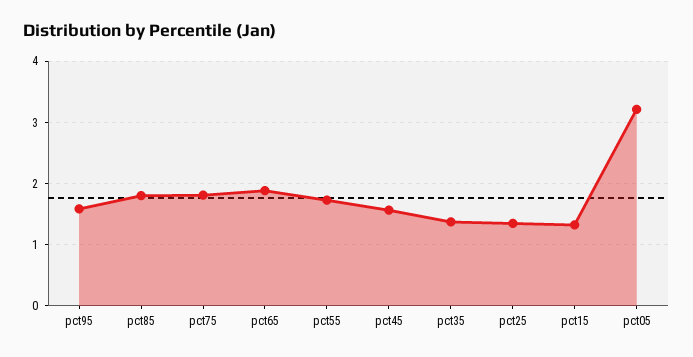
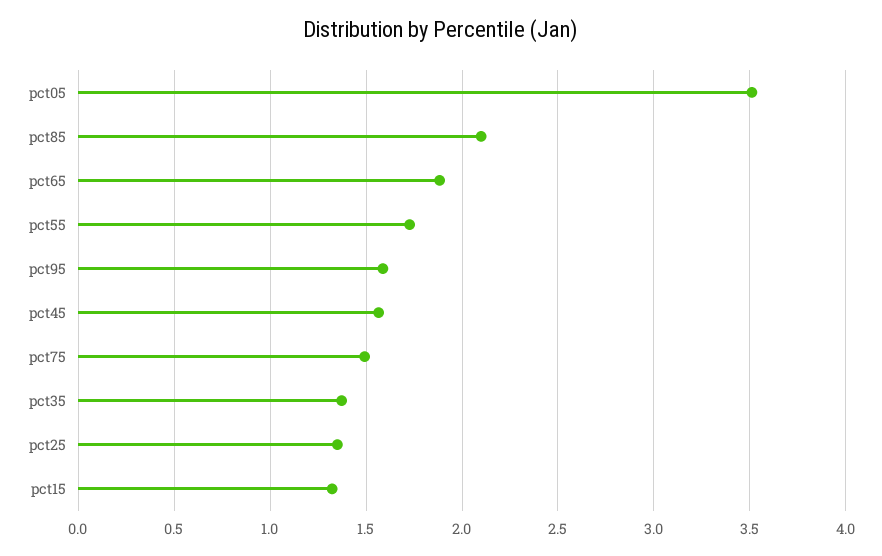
pct85: 1.8 -> 2.1
pct75: 1.8 -> 1.5
pct05: 3.2 -> 3.5

